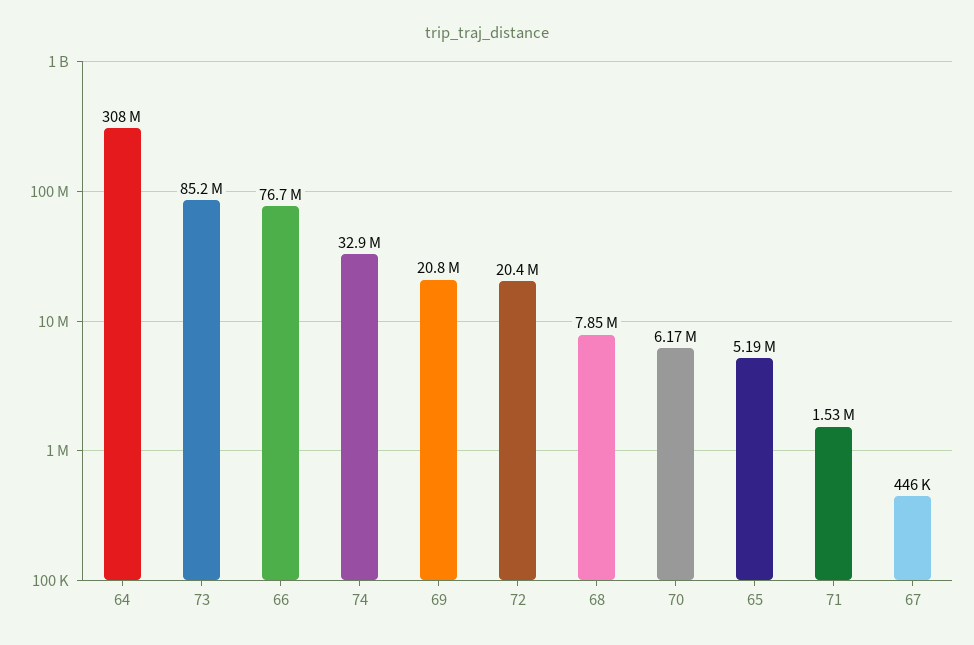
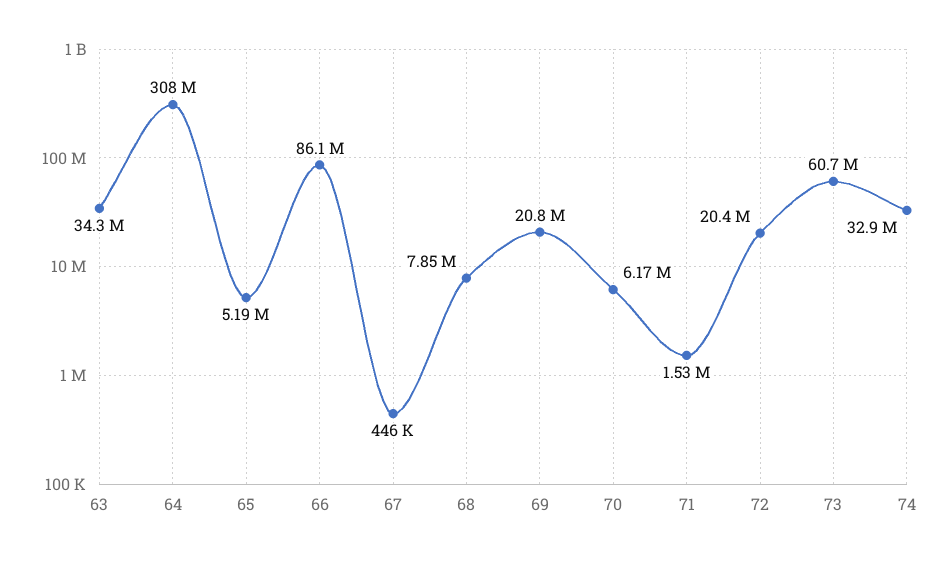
73: 85200000 -> 60700000
66: 76700000 -> 86100000
63: none -> 34300000

